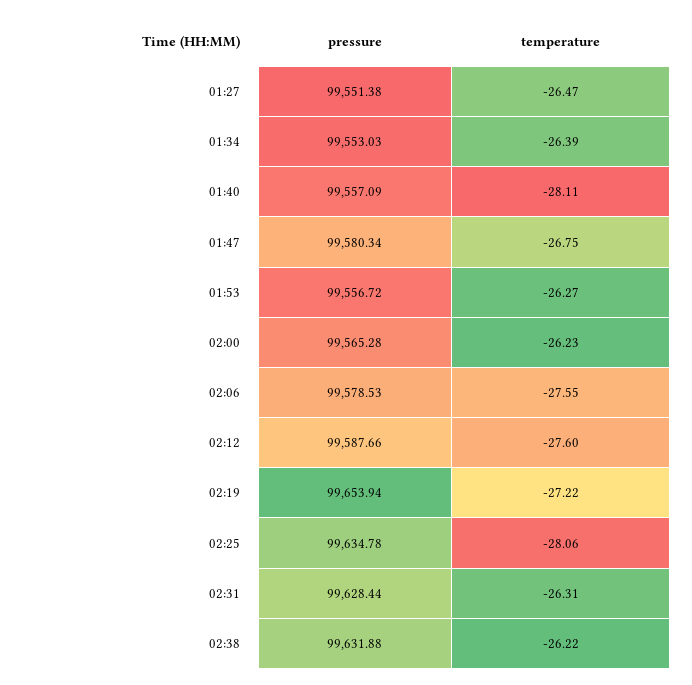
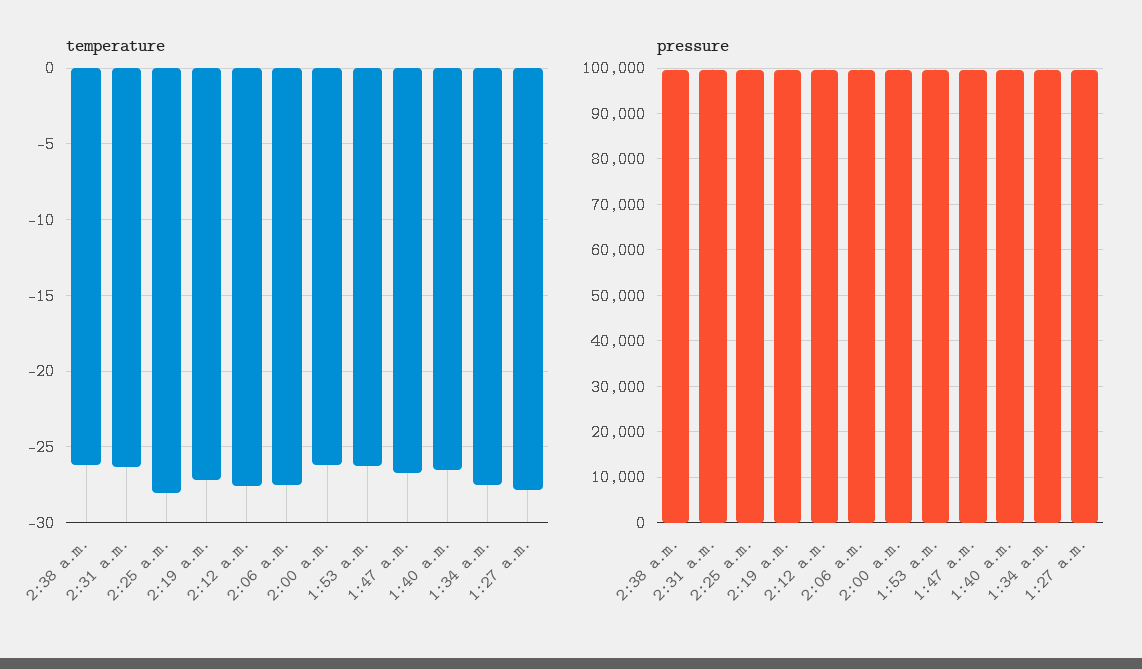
temperature, 01:27: -26.47 -> -28
temperature, 01:34: -26.39 -> -27.5
temperature, 01:40: -28.11 -> -26.5

